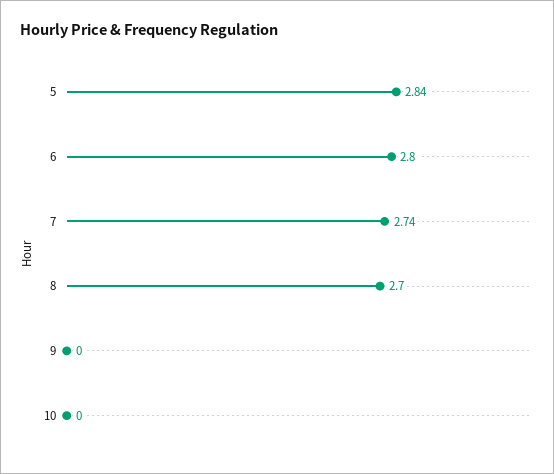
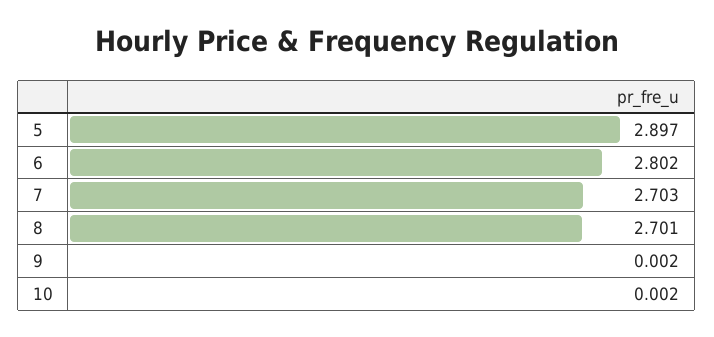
5: 2.84 -> 2.897
7: 2.74 -> 2.703

